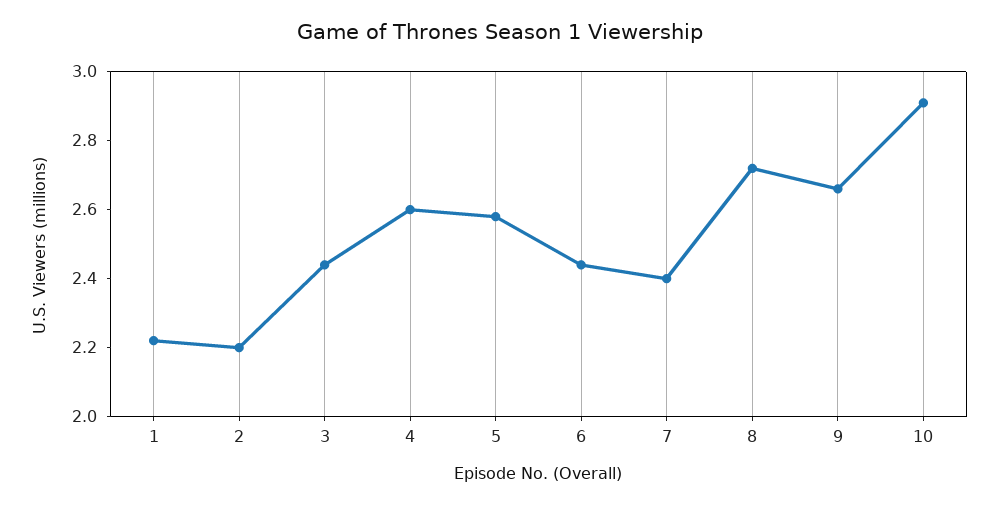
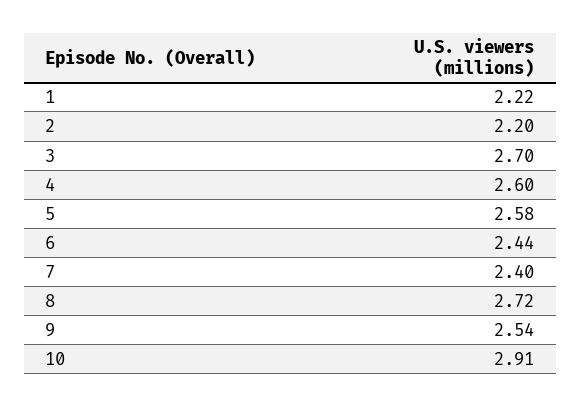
3: 2.45 -> 2.7
9: 2.65 -> 2.54

